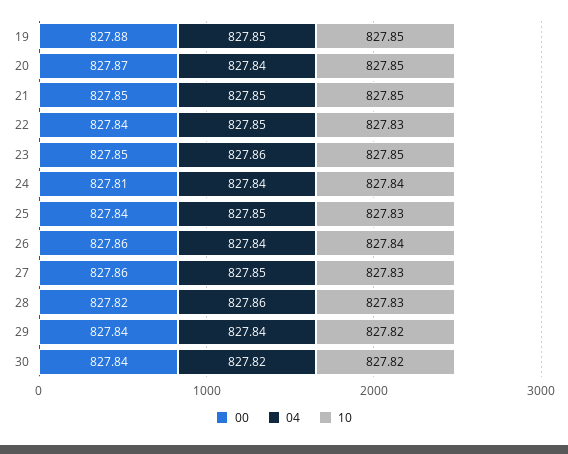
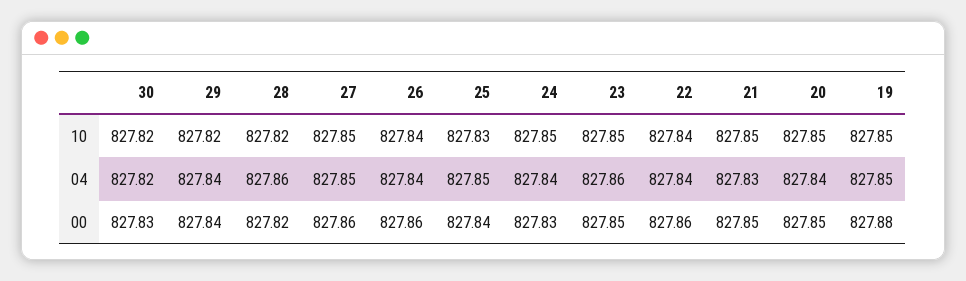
00, 20: 827.87 -> 827.85
04, 21: 827.85 -> 827.83
00, 22: 827.84 -> 827.86
04, 22: 827.85 -> 827.84
10, 22: 827.83 -> 827.84
00, 24: 827.81 -> 827.83
10, 24: 827.84 -> 827.85
10, 27: 827.83 -> 827.85
10, 28: 827.83 -> 827.82
00, 30: 827.84 -> 827.83

